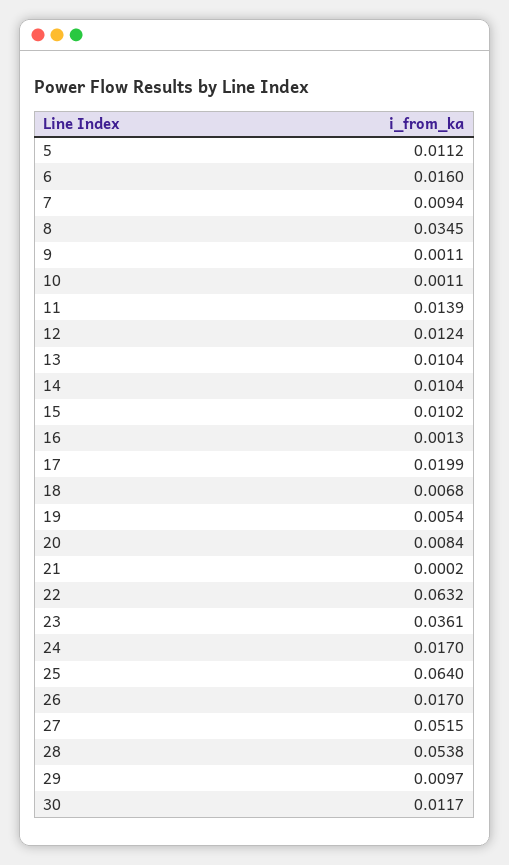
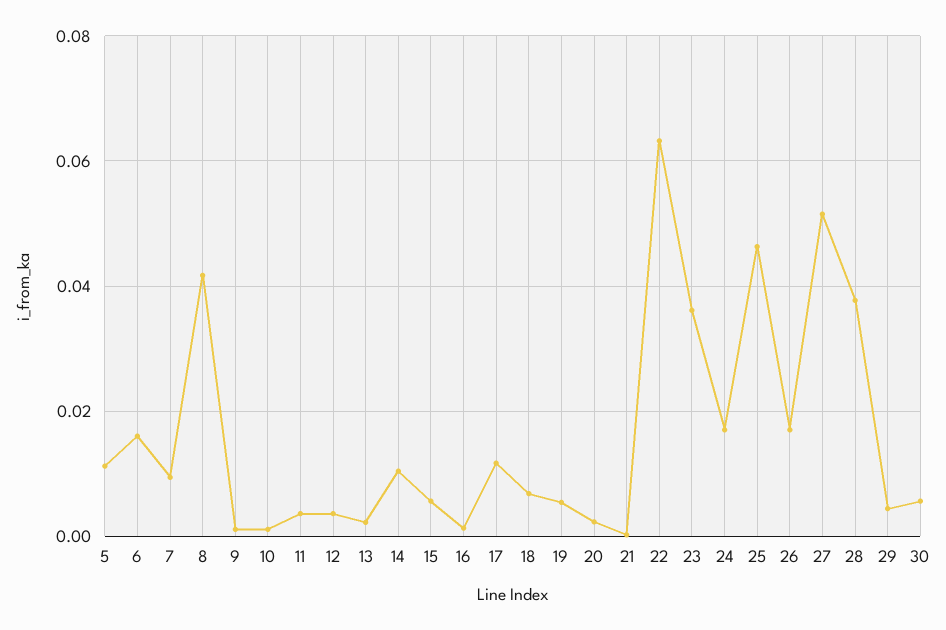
8: 0.0345 -> 0.042
11: 0.0139 -> 0.004
12: 0.0124 -> 0.004
13: 0.0104 -> 0.002
15: 0.0102 -> 0.006
17: 0.0199 -> 0.012
20: 0.0084 -> 0.002
25: 0.064 -> 0.046
28: 0.0538 -> 0.038
29: 0.0097 -> 0.004
30: 0.0117 -> 0.006

